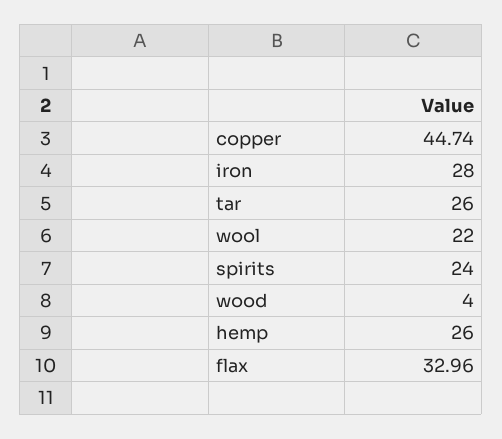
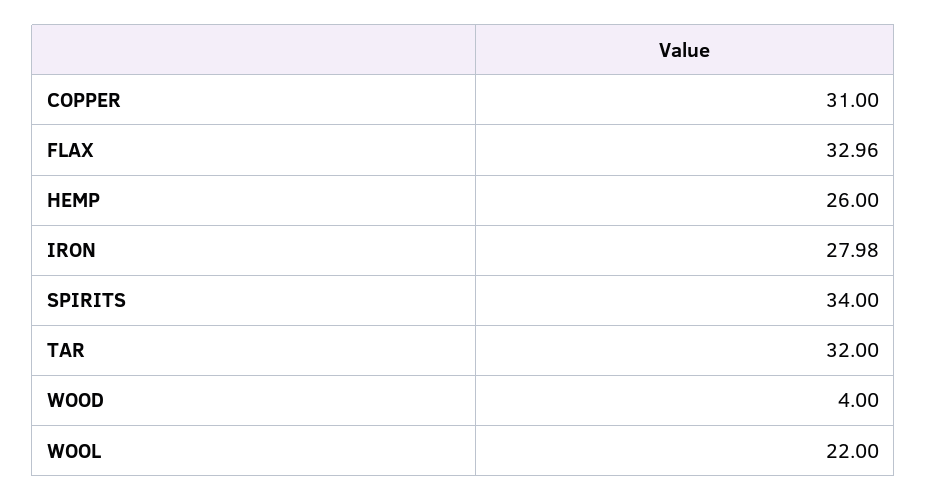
copper: 44.74 -> 31
iron: 28 -> 27.98
tar: 26 -> 32
spirits: 24 -> 34

